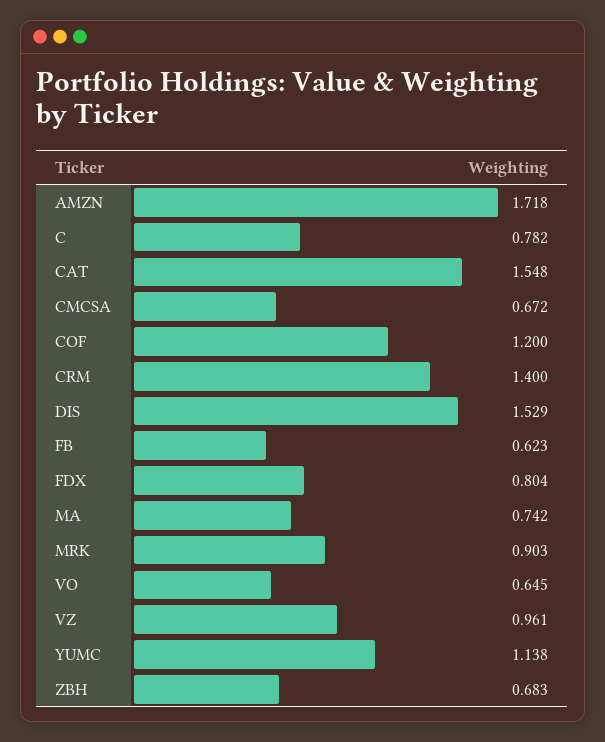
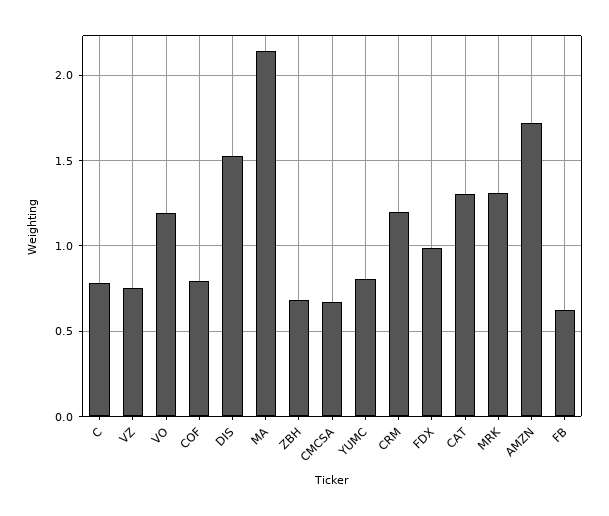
CAT: 1.548 -> 1.3
COF: 1.2 -> 0.8
CRM: 1.4 -> 1.2
FDX: 0.804 -> 1
MA: 0.742 -> 2.15
MRK: 0.903 -> 1.3
VO: 0.645 -> 1.2
VZ: 0.961 -> 0.75
YUMC: 1.138 -> 0.8

